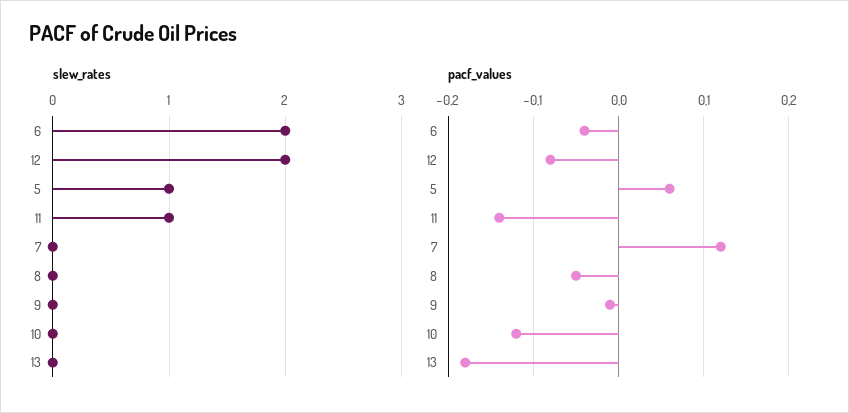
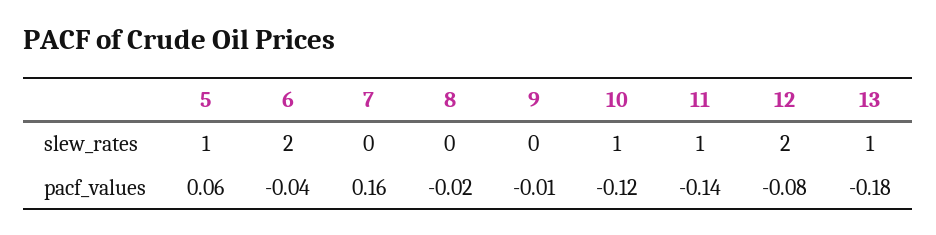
slew_rates, 10: 0 -> 1
slew_rates, 13: 0 -> 1
pacf_values, 7: 0.12 -> 0.16
pacf_values, 8: -0.05 -> -0.02

